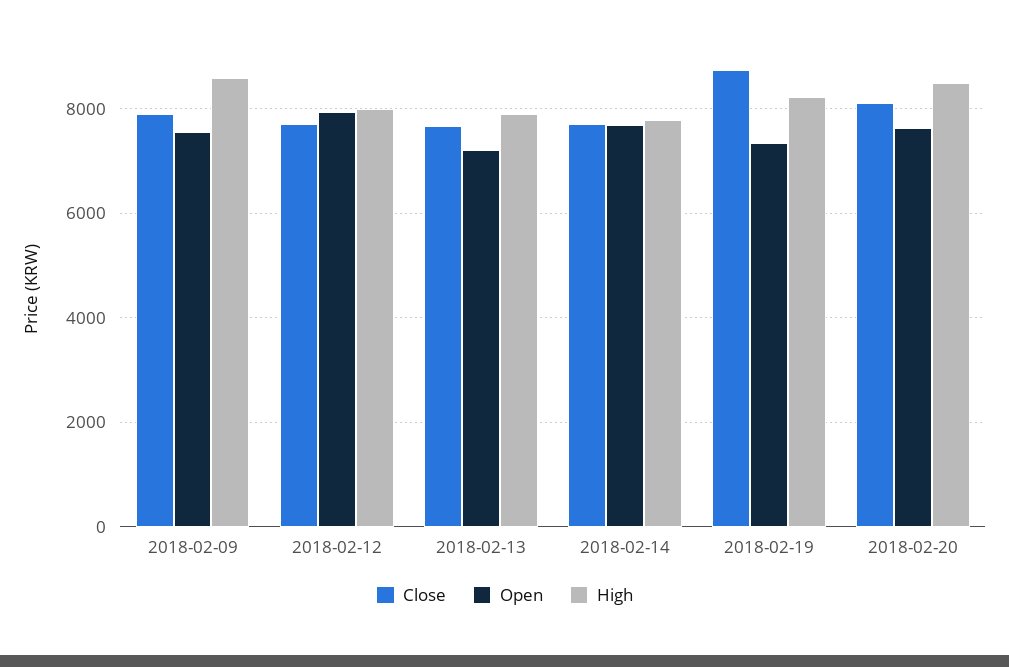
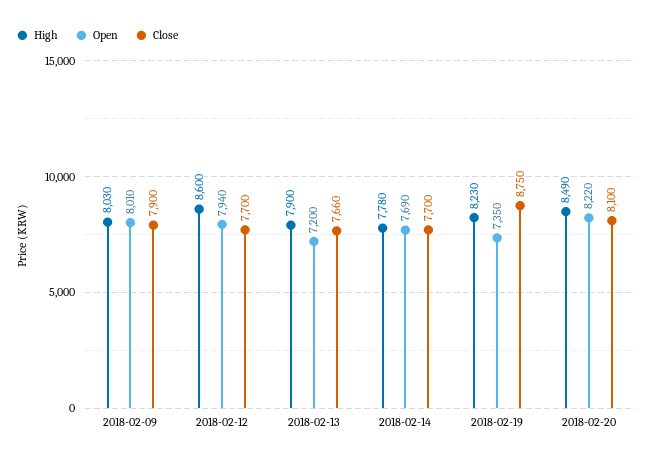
Open, 2018-02-09: 7600 -> 8010
High, 2018-02-09: 8600 -> 8030
High, 2018-02-12: 8000 -> 8600
Open, 2018-02-20: 7600 -> 8220

